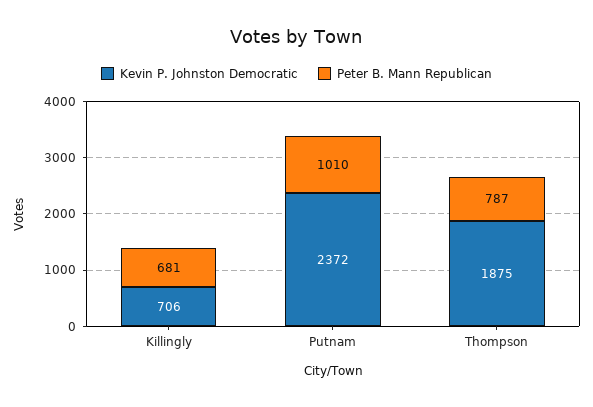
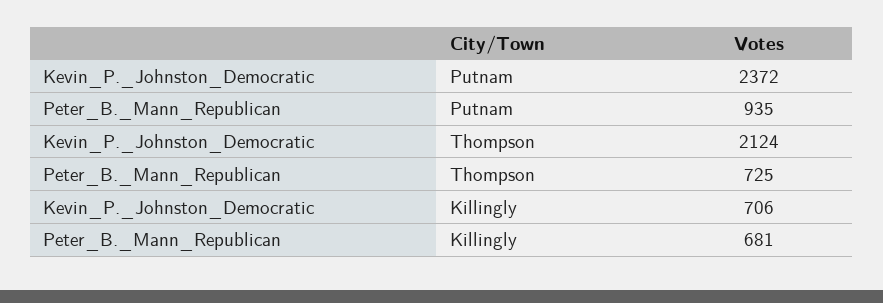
Peter B. Mann Republican, Putnam: 1010 -> 935
Kevin P. Johnston Democratic, Thompson: 1875 -> 2124
Peter B. Mann Republican, Thompson: 787 -> 725

